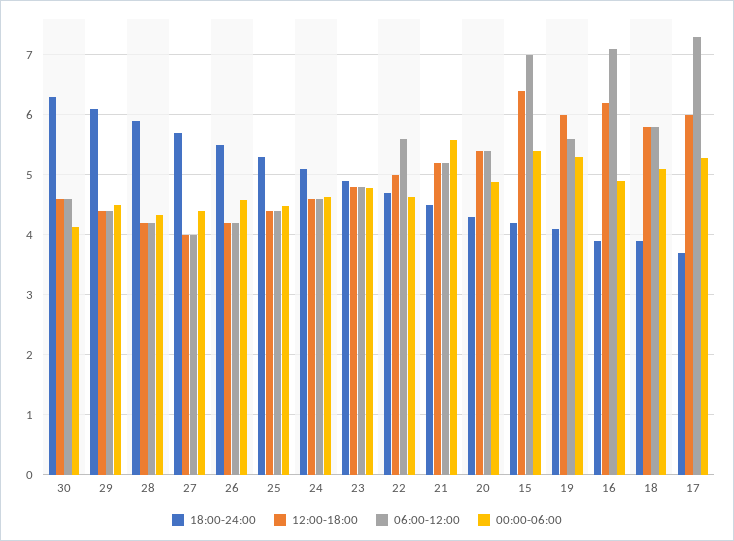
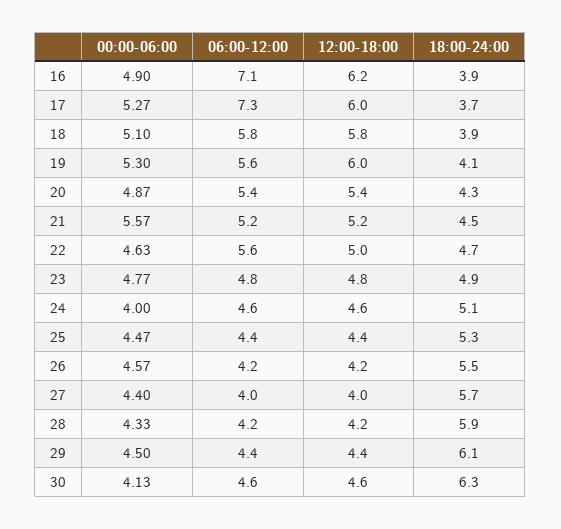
00:00-06:00, 24: 4.6 -> 4
18:00-24:00, 15: 4.2 -> none
12:00-18:00, 15: 6.4 -> none
06:00-12:00, 15: 7 -> none
00:00-06:00, 15: 5.4 -> none

